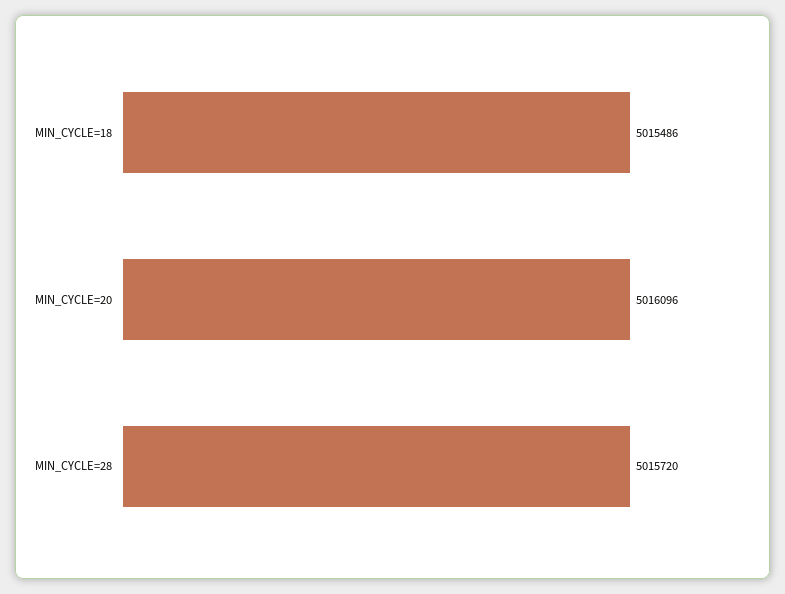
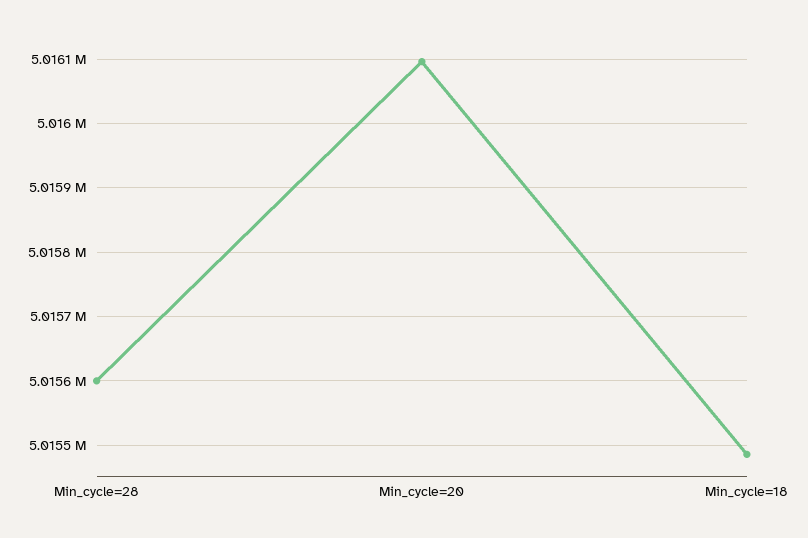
MIN_CYCLE=28: 5015720 -> 5015600

